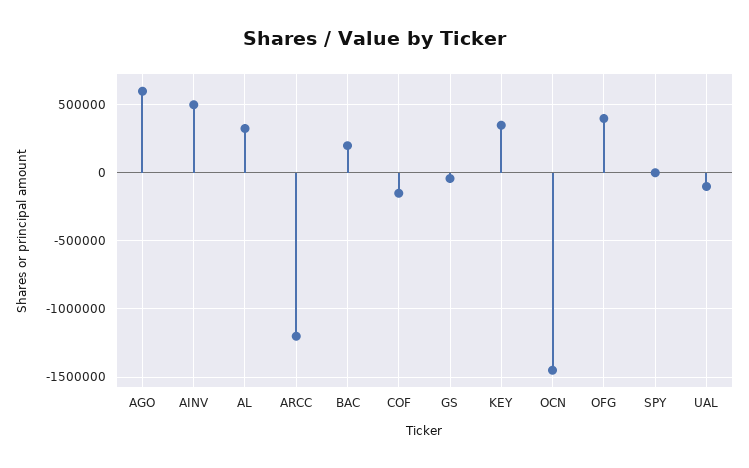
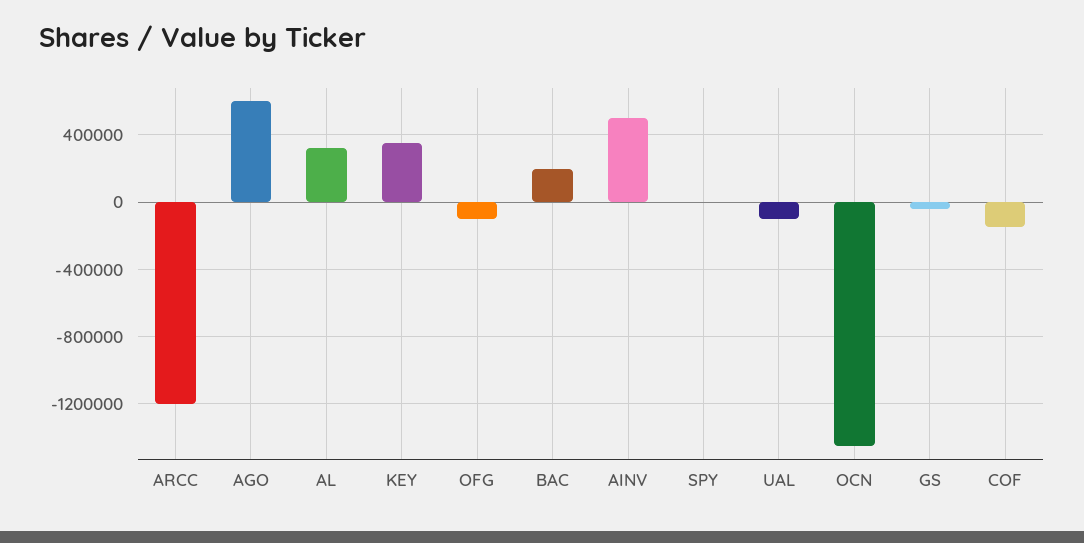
OFG: 400000 -> -100000

